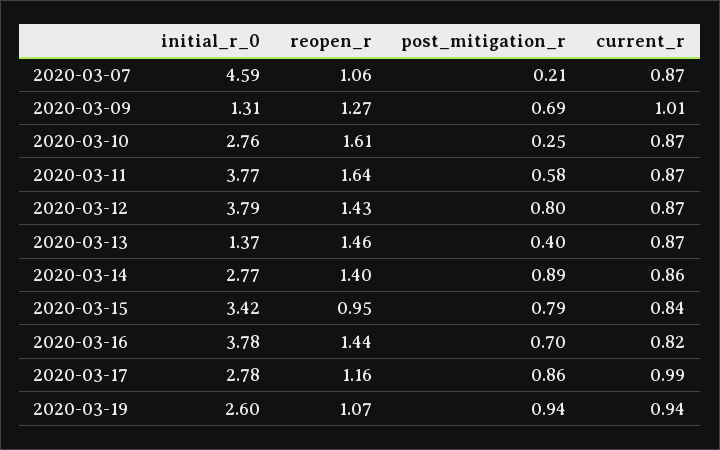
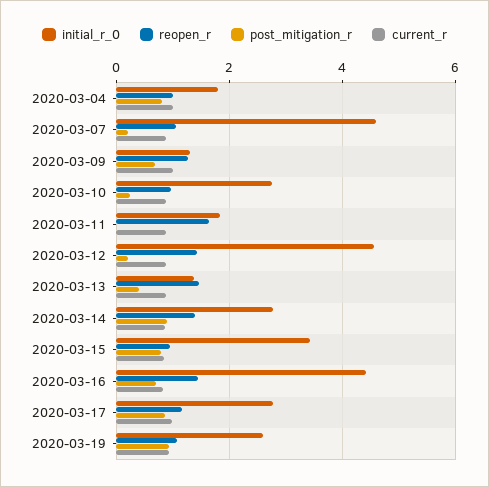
reopen_r, 2020-03-10: 1.61 -> 1
initial_r_0, 2020-03-11: 3.77 -> 1.8
post_mitigation_r, 2020-03-11: 0.58 -> 0
initial_r_0, 2020-03-12: 3.79 -> 4.6
post_mitigation_r, 2020-03-12: 0.8 -> 0.2
initial_r_0, 2020-03-16: 3.78 -> 4.4
initial_r_0, 2020-03-04: none -> 1.8
reopen_r, 2020-03-04: none -> 1
post_mitigation_r, 2020-03-04: none -> 0.8
current_r, 2020-03-04: none -> 1

